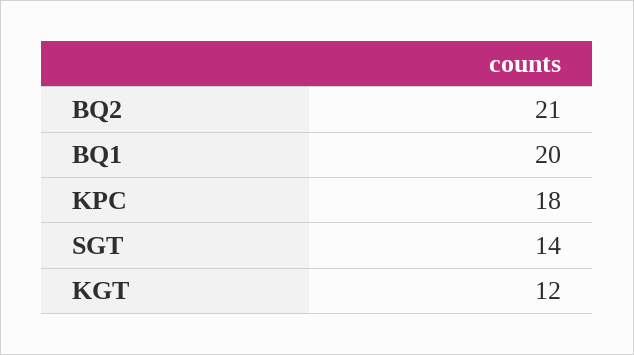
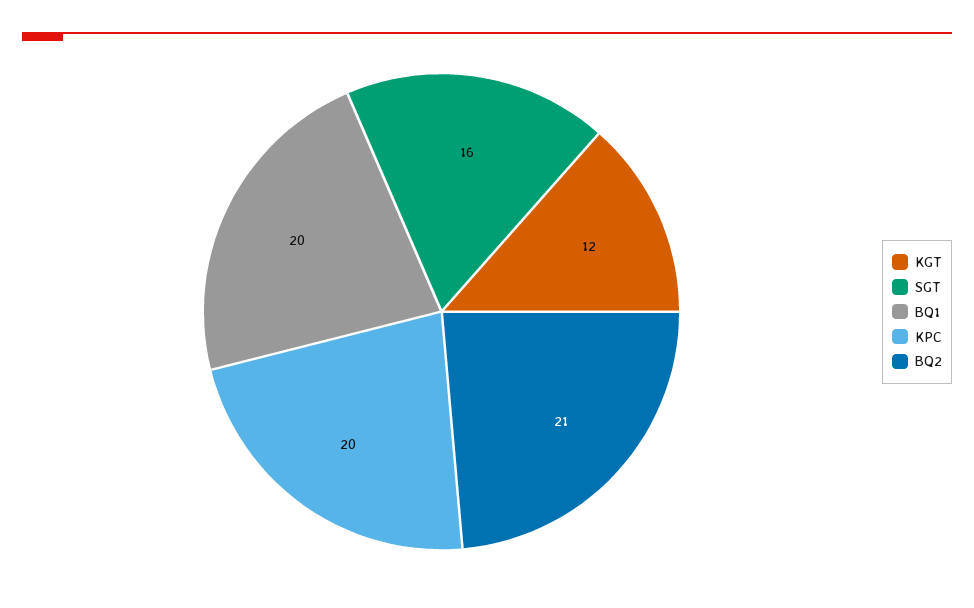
KPC: 18 -> 20
SGT: 14 -> 16

